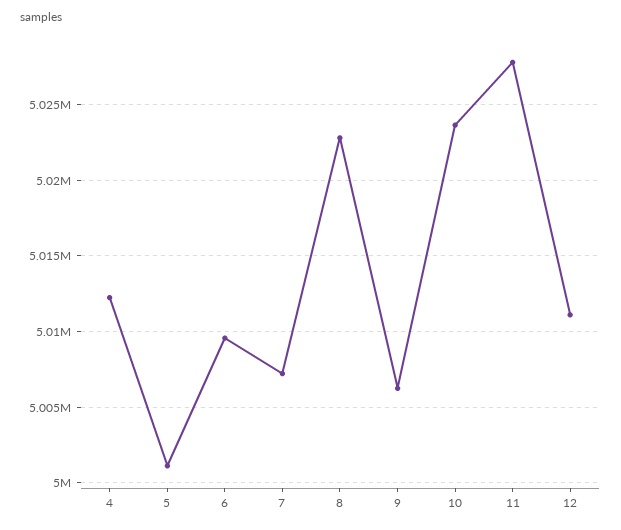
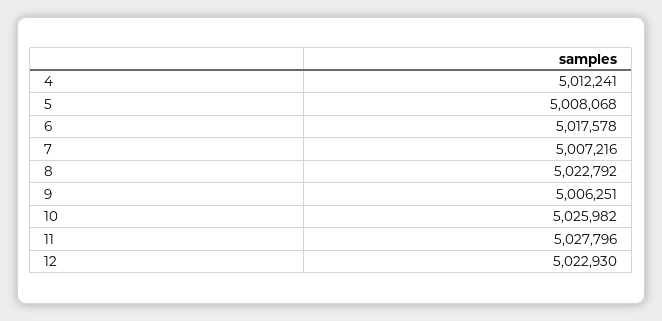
5: 5001000 -> 5008068
6: 5009500 -> 5017578
10: 5023500 -> 5025982
12: 5011000 -> 5022930

